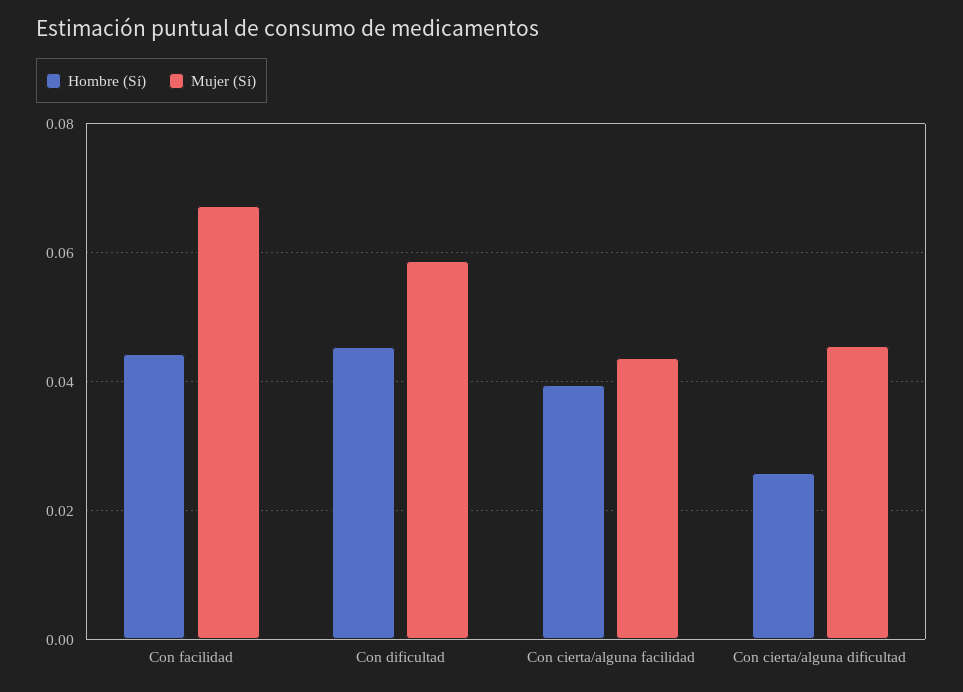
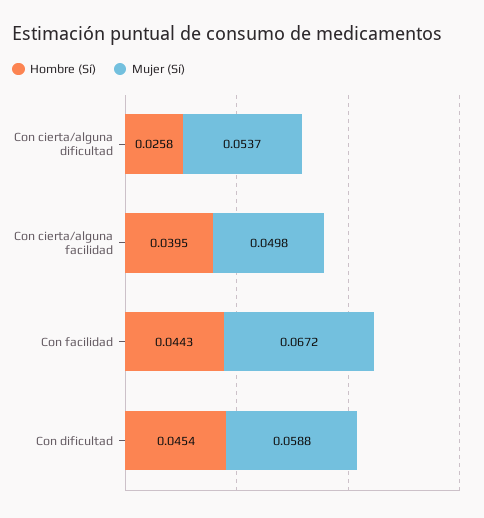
Mujer (Sí), Con cierta/alguna facilidad: 0.044 -> 0.0498
Mujer (Sí), Con cierta/alguna dificultad: 0.046 -> 0.0537

